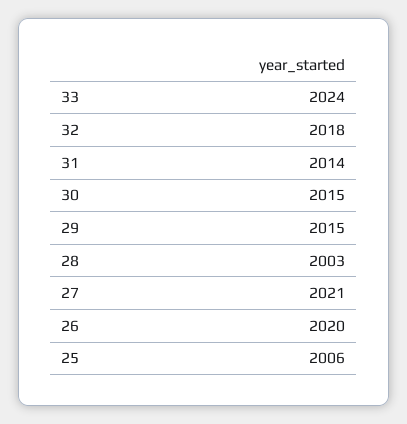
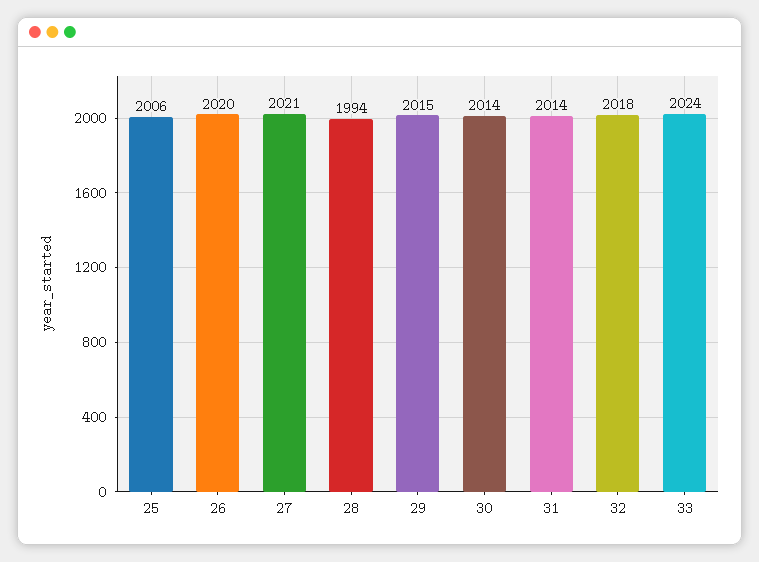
30: 2015 -> 2014
28: 2003 -> 1994

